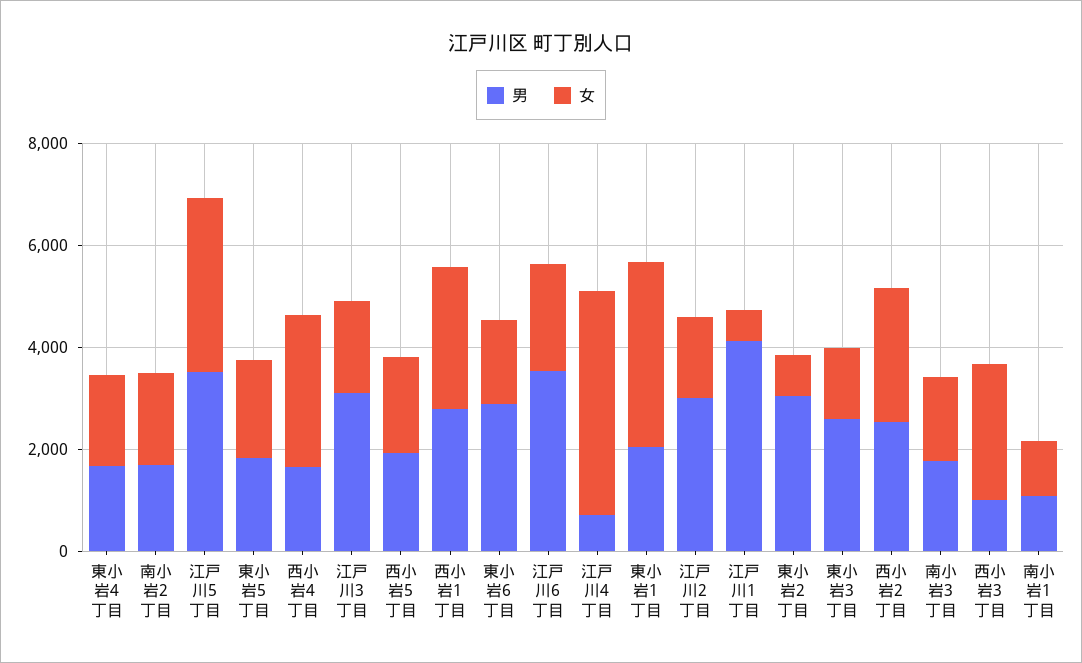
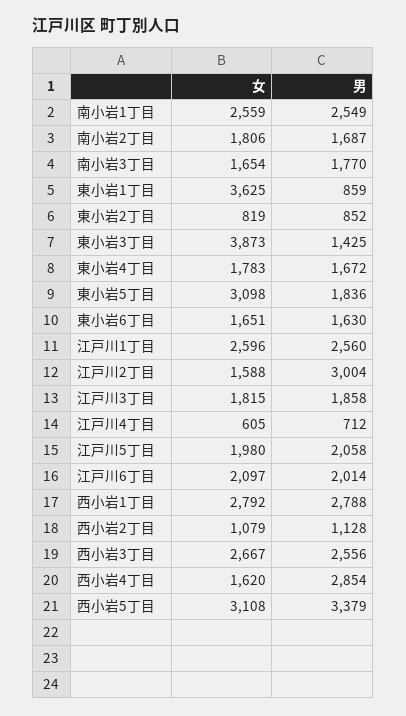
男, 江戸川5丁目: 3500 -> 2058
女, 江戸川5丁目: 3500 -> 1980
女, 東小岩5丁目: 2000 -> 3098
男, 西小岩4丁目: 1500 -> 2854
女, 西小岩4丁目: 3000 -> 1620
男, 江戸川3丁目: 3000 -> 1858
男, 西小岩5丁目: 2000 -> 3379
女, 西小岩5丁目: 2000 -> 3108
男, 東小岩6丁目: 3000 -> 1630
男, 江戸川6丁目: 3500 -> 2014
女, 江戸川4丁目: 4500 -> 605
男, 東小岩1丁目: 2000 -> 859
男, 江戸川1丁目: 4000 -> 2560
女, 江戸川1丁目: 500 -> 2596
男, 東小岩2丁目: 3000 -> 852
男, 東小岩3丁目: 2500 -> 1425
女, 東小岩3丁目: 1500 -> 3873
男, 西小岩2丁目: 2500 -> 1128
女, 西小岩2丁目: 2500 -> 1079
男, 西小岩3丁目: 1000 -> 2556
男, 南小岩1丁目: 1000 -> 2549
女, 南小岩1丁目: 1000 -> 2559

